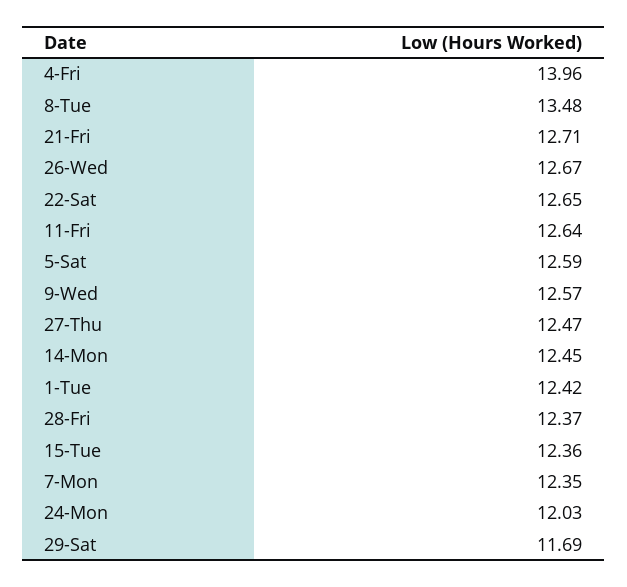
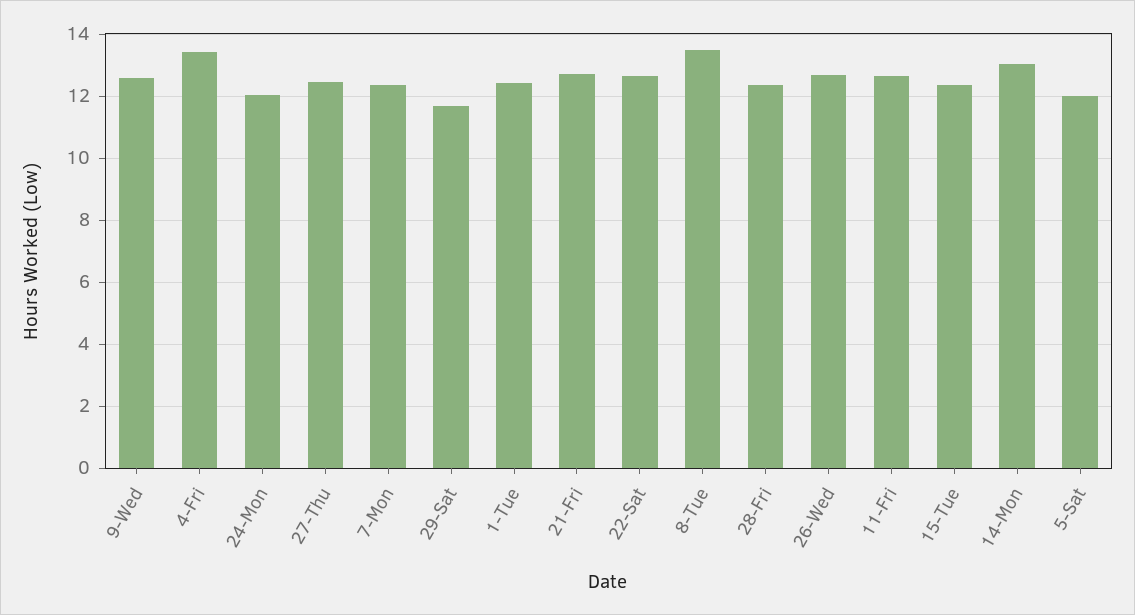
4-Fri: 13.96 -> 13.4
5-Sat: 12.59 -> 12
14-Mon: 12.45 -> 13

